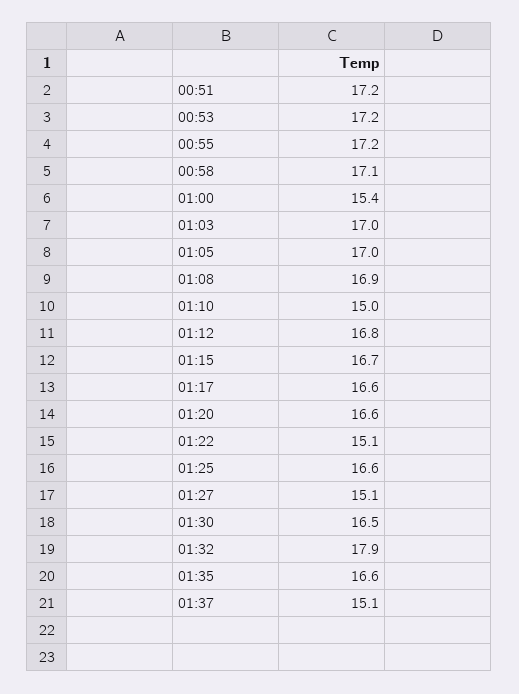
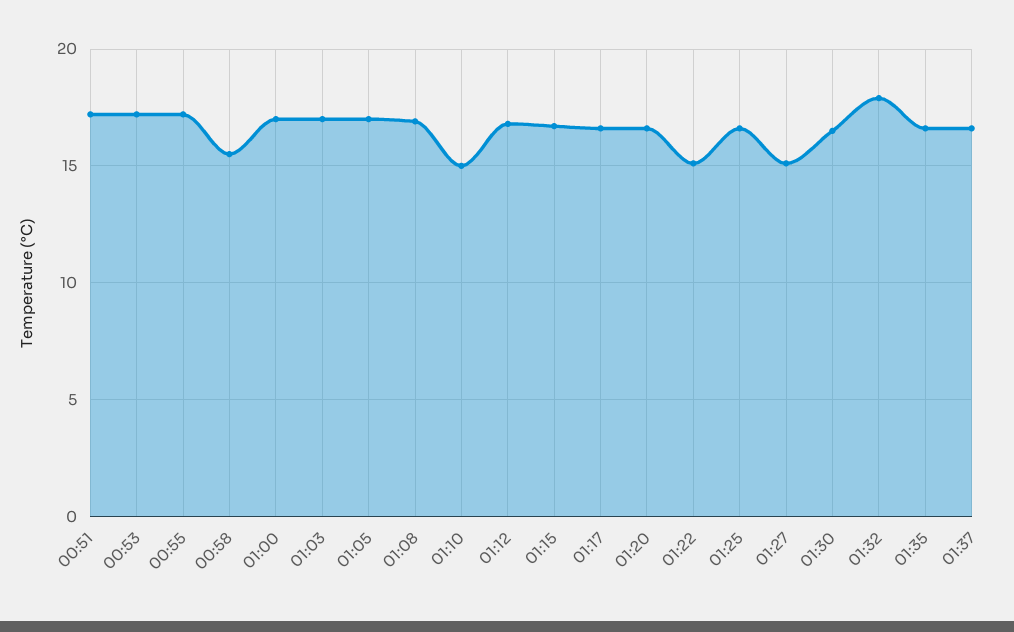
00:58: 17.1 -> 15.5
01:00: 15.4 -> 17
01:37: 15.1 -> 16.5

